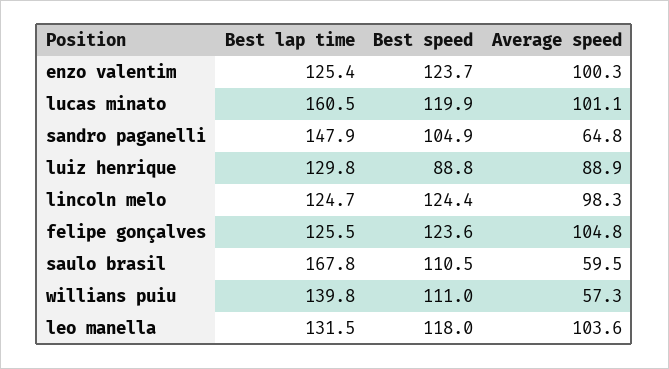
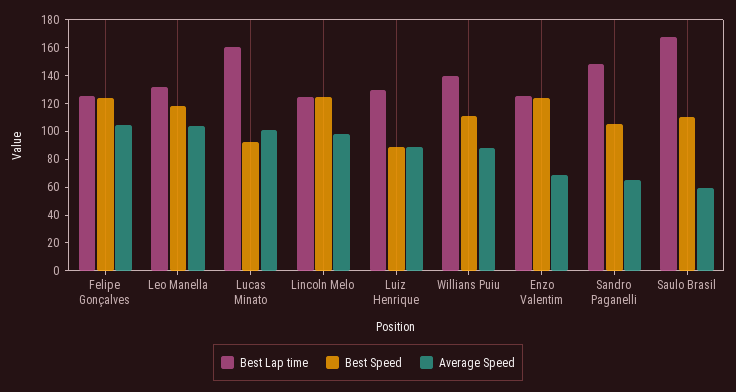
Average speed, enzo valentim: 100.3 -> 70
Best speed, lucas minato: 119.9 -> 90
Average speed, willians puiu: 57.3 -> 90

